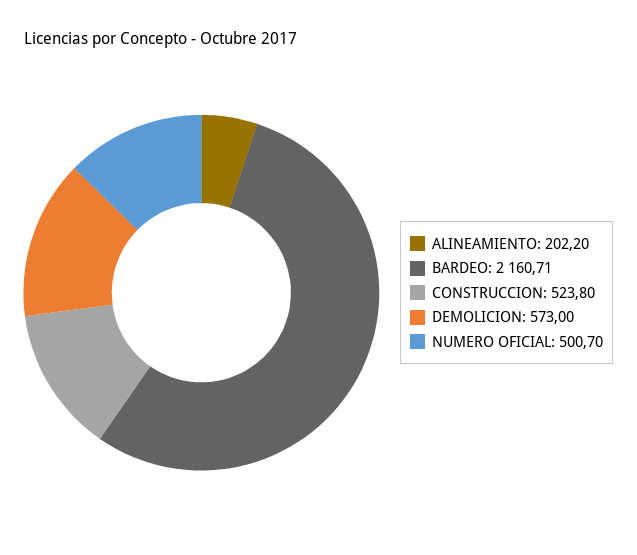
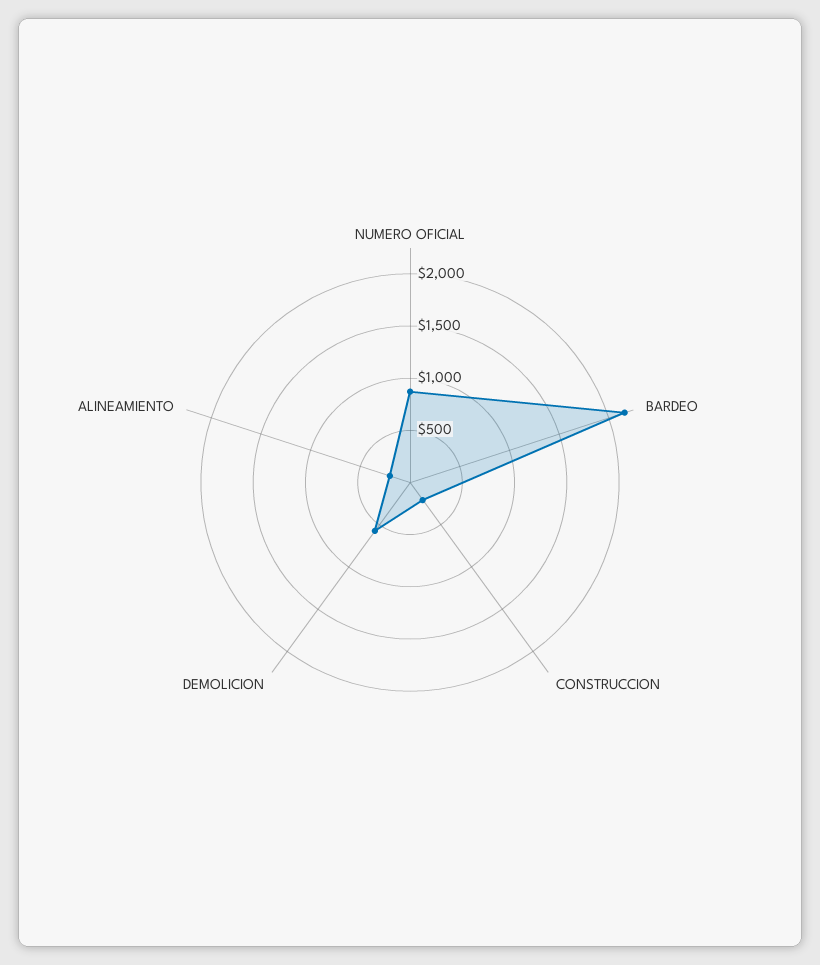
CONSTRUCCION: 523.8 -> 200
NUMERO OFICIAL: 500.7 -> 900

